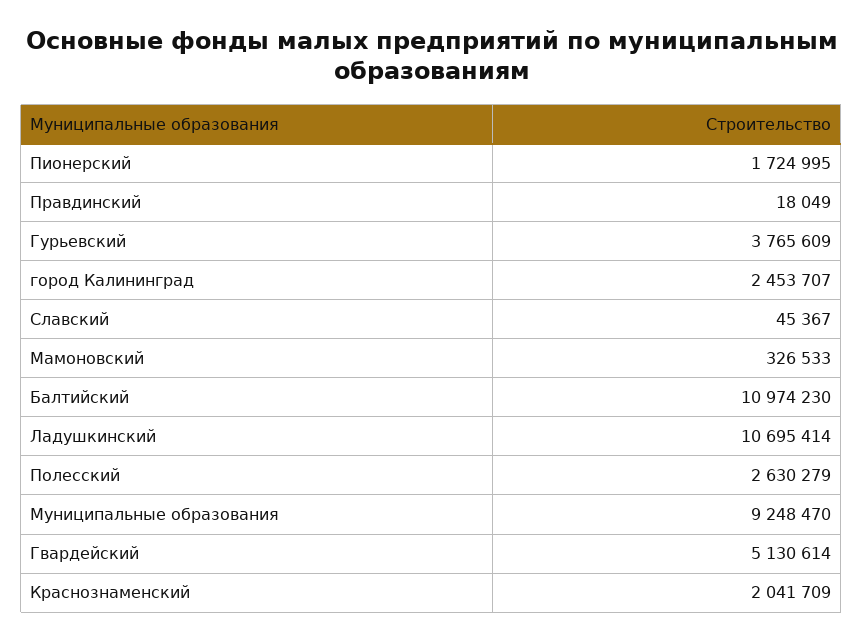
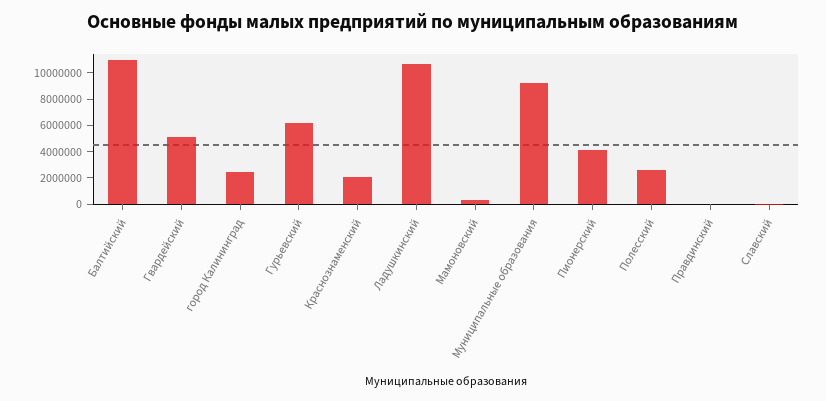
Пионерский: 1724995 -> 4000000
Гурьевский: 3765609 -> 6000000

